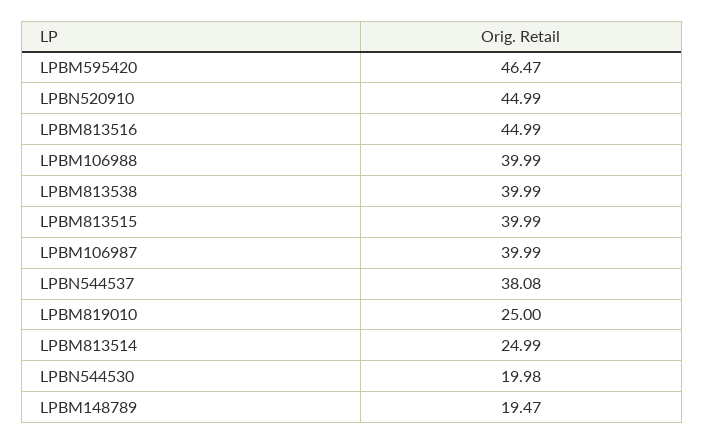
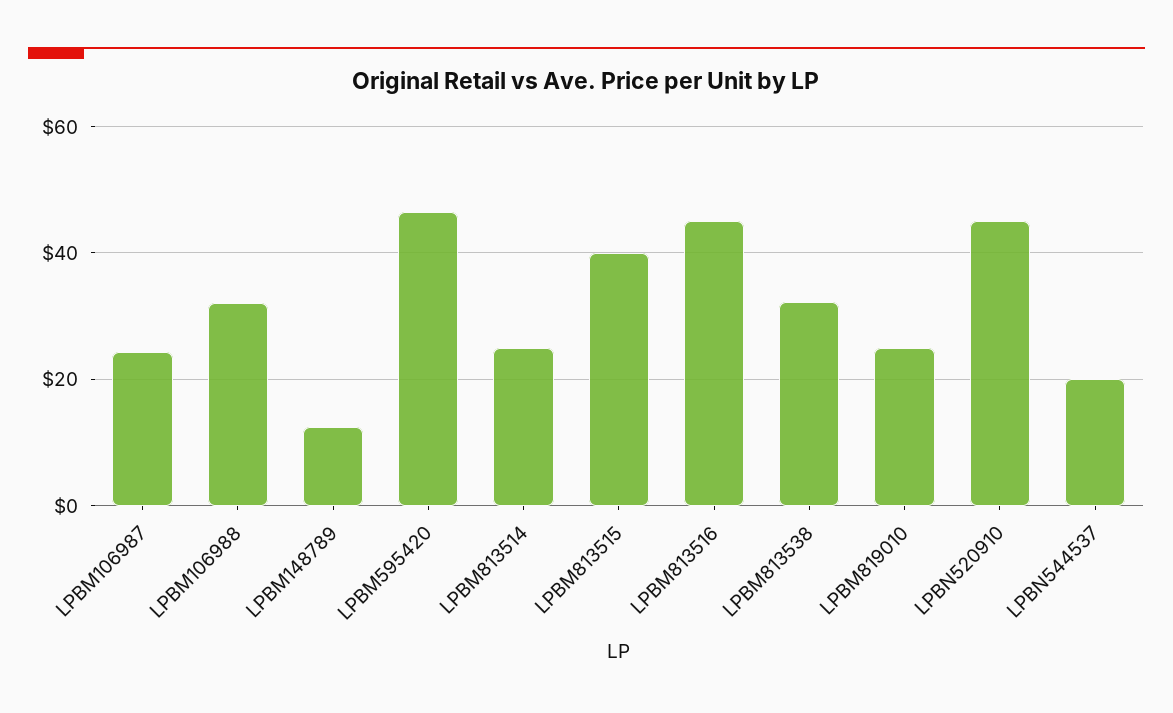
LPBM106988: 39.99 -> 32
LPBM813538: 39.99 -> 32
LPBM106987: 39.99 -> 24
LPBN544537: 38.08 -> 20
LPBN544530: 19.98 -> none
LPBM148789: 19.47 -> 12

